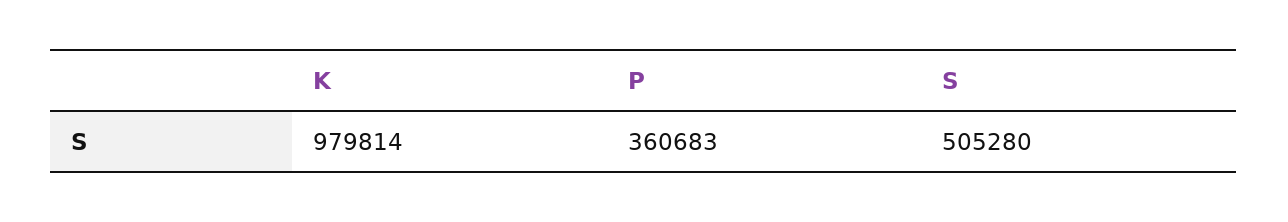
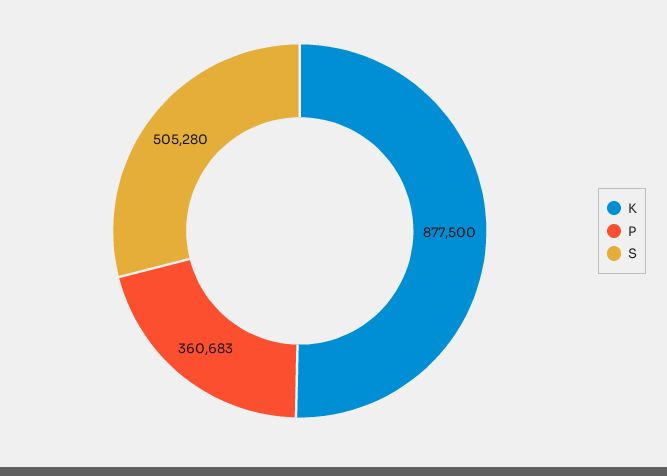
K: 979814 -> 877500

